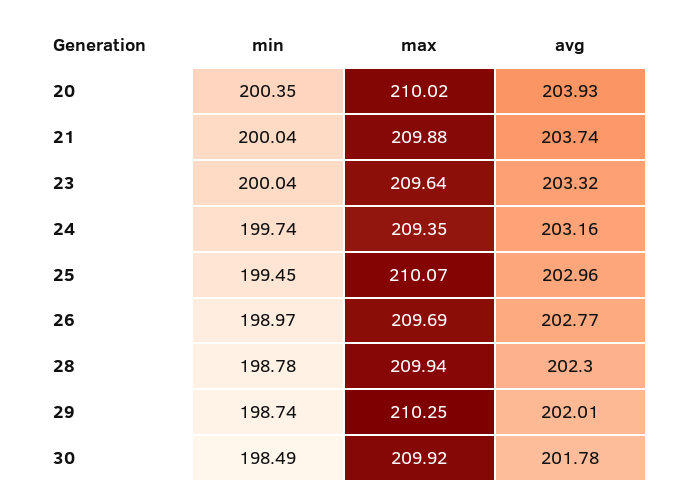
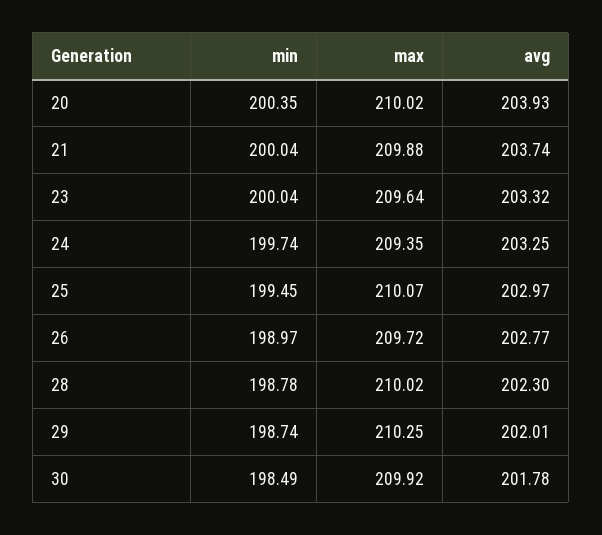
avg, 24: 203.16 -> 203.25
avg, 25: 202.96 -> 202.97
max, 26: 209.69 -> 209.72
max, 28: 209.94 -> 210.02

